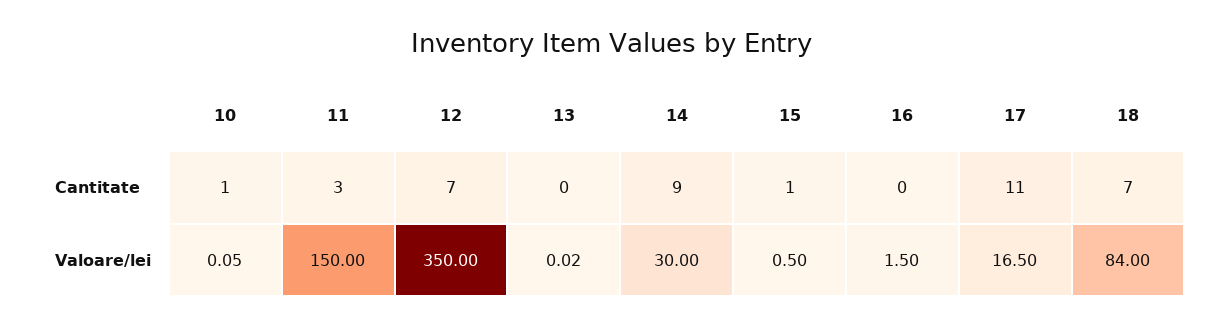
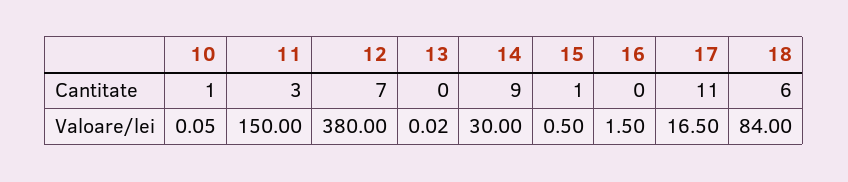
18, Cantitate: 7 -> 6
12, Valoare/lei: 350 -> 380

